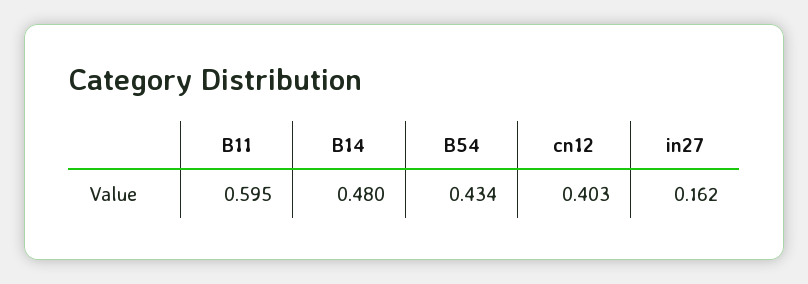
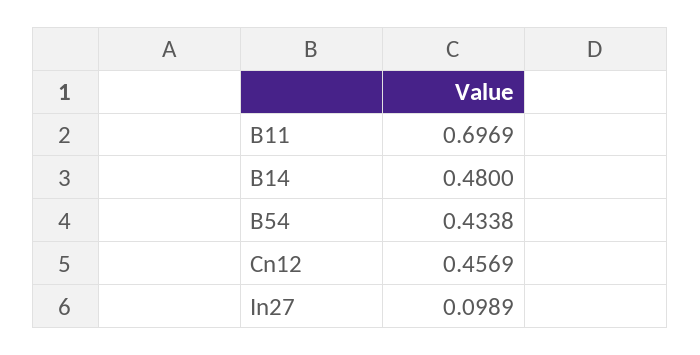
B11: 0.595 -> 0.6969
cn12: 0.403 -> 0.4569
in27: 0.162 -> 0.0989

